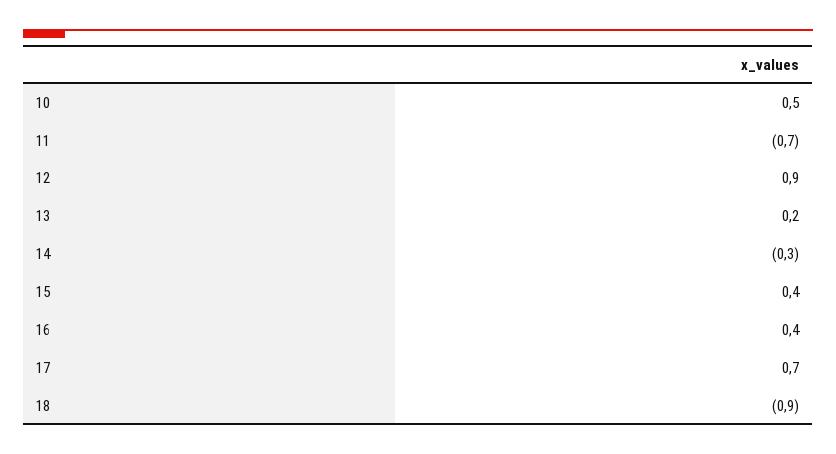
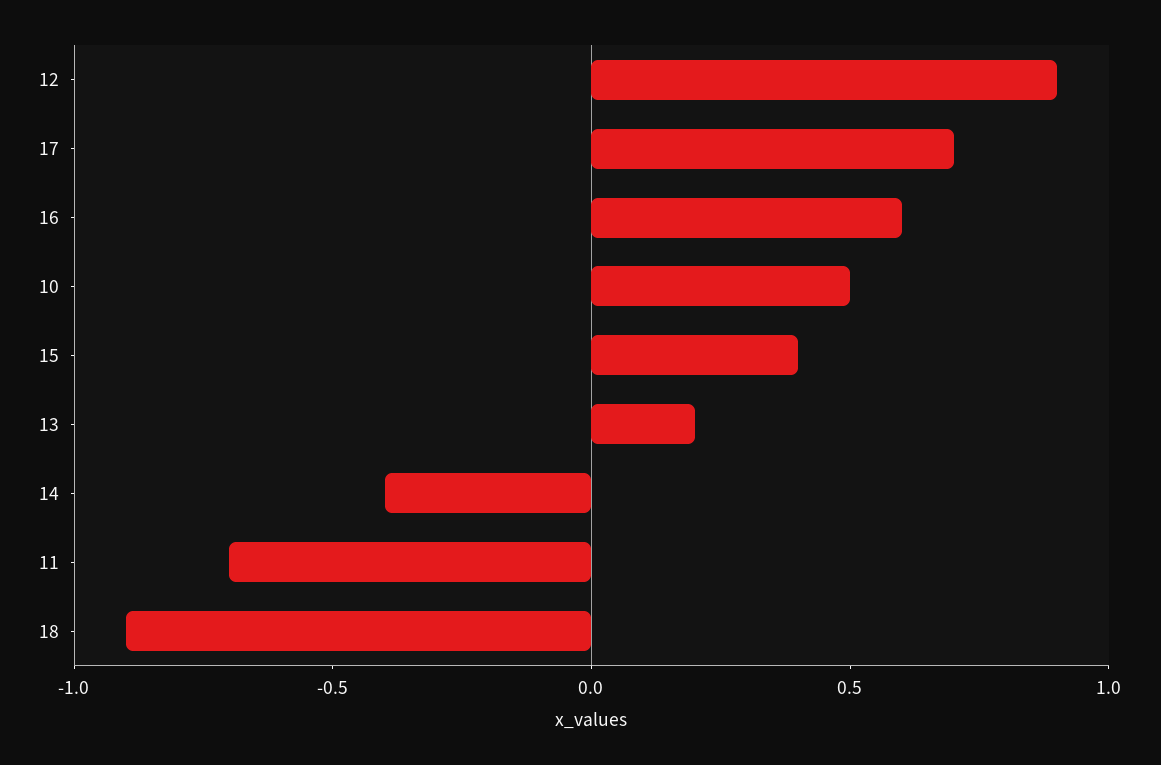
14: -0.3 -> -0.4
16: 0.4 -> 0.6

